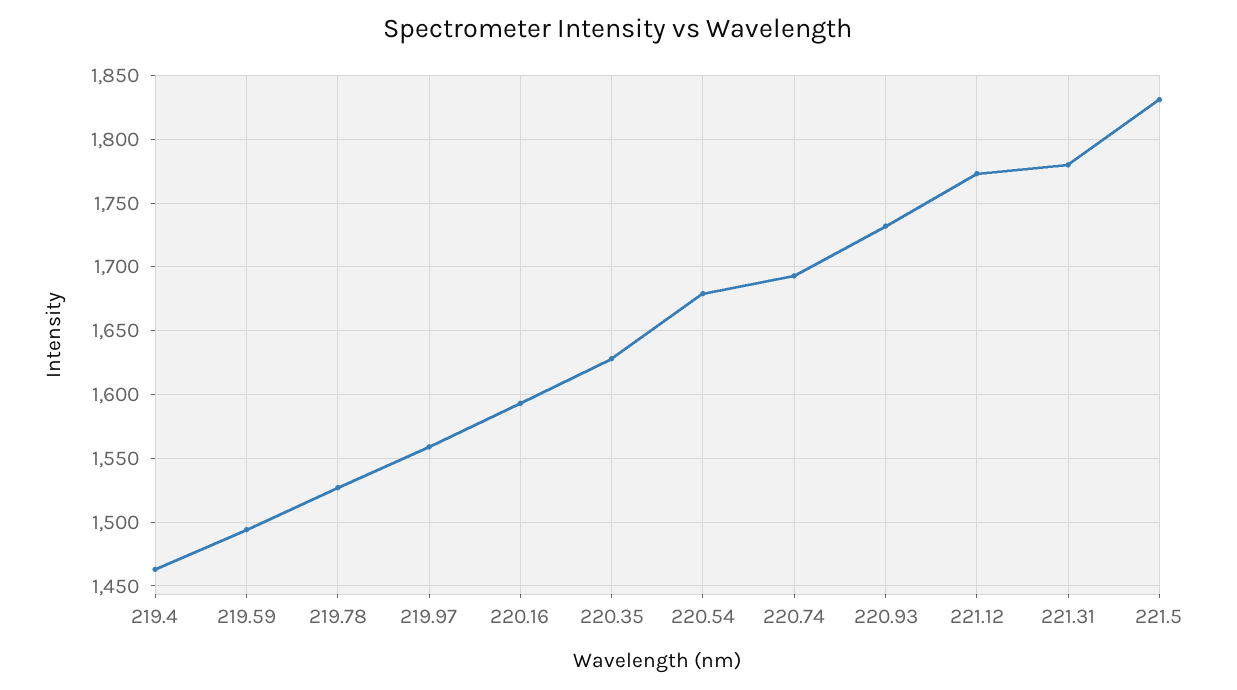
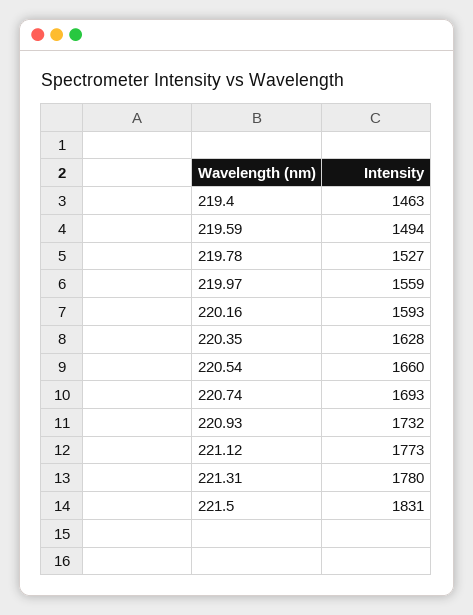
220.54: 1680 -> 1660

